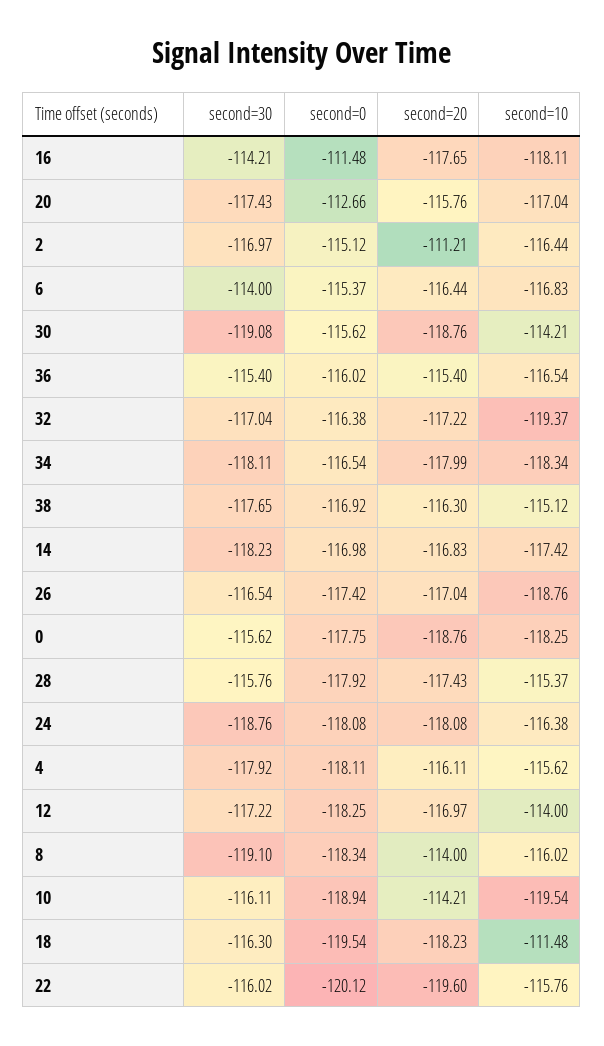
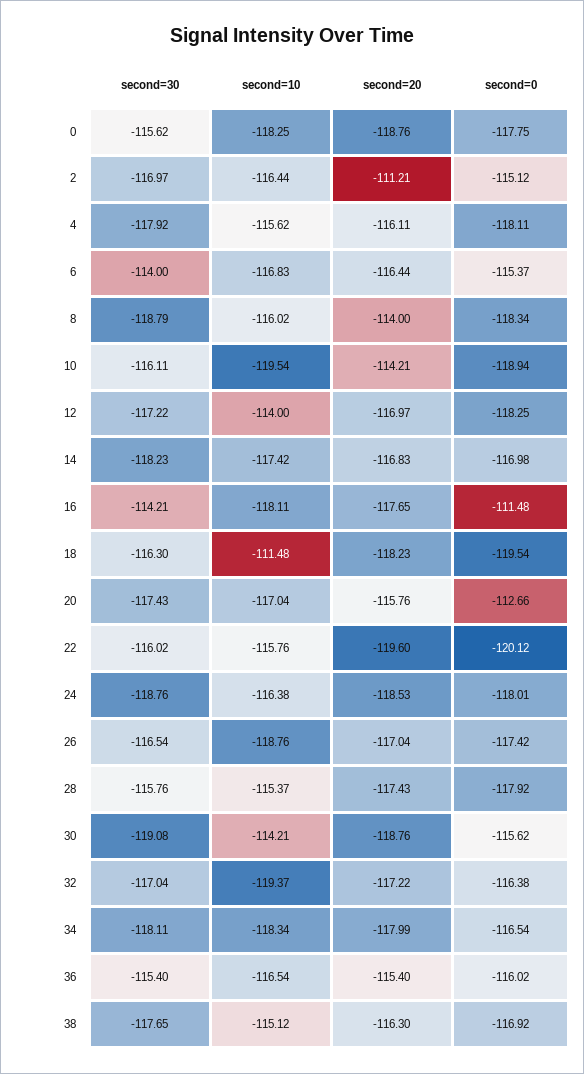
second=0, 24: -118.08 -> -118.01
second=20, 24: -118.08 -> -118.53
second=30, 8: -119.1 -> -118.79

